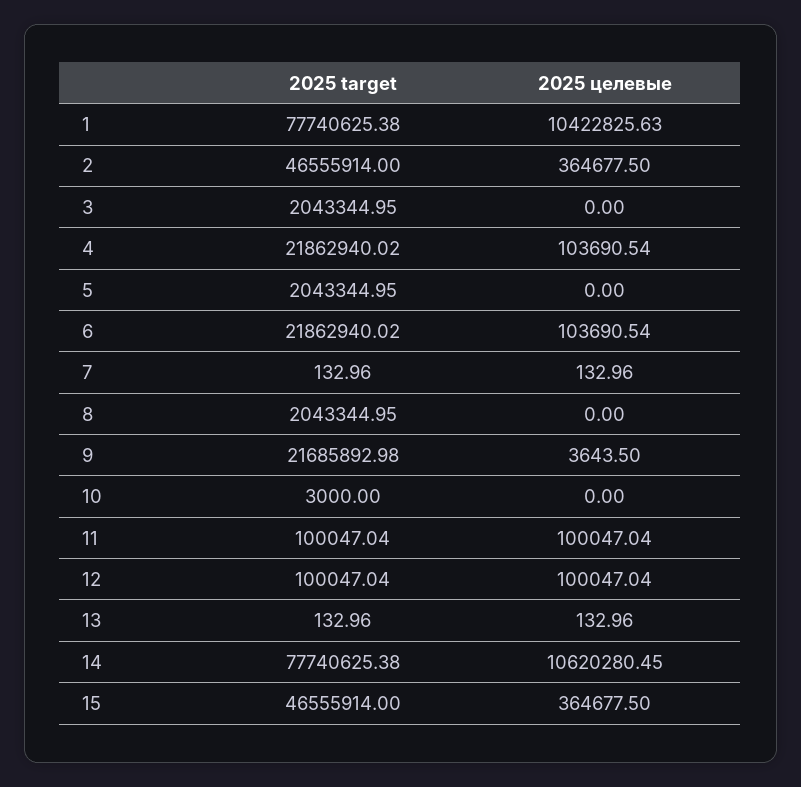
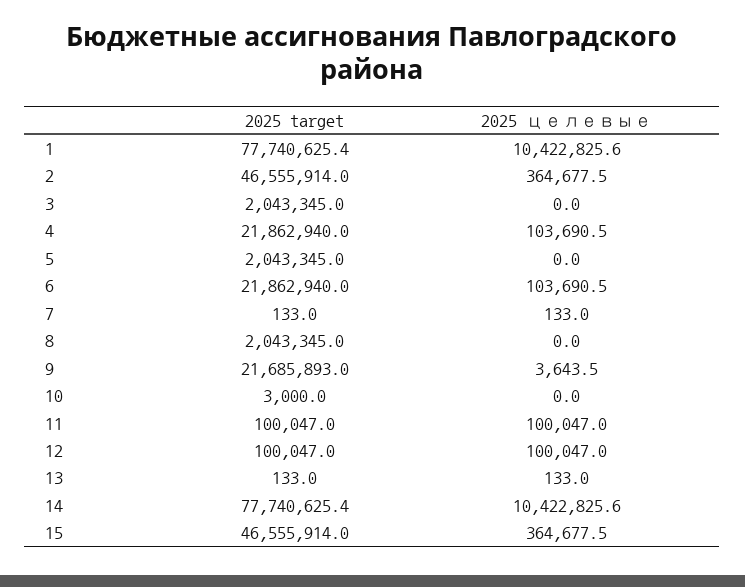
2025 целевые, 14: 10620280.45 -> 10422825.6

